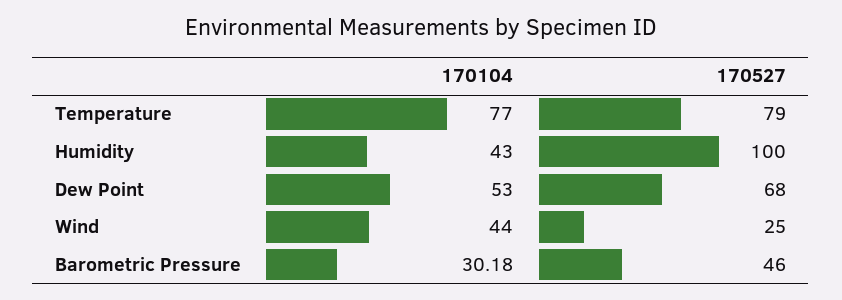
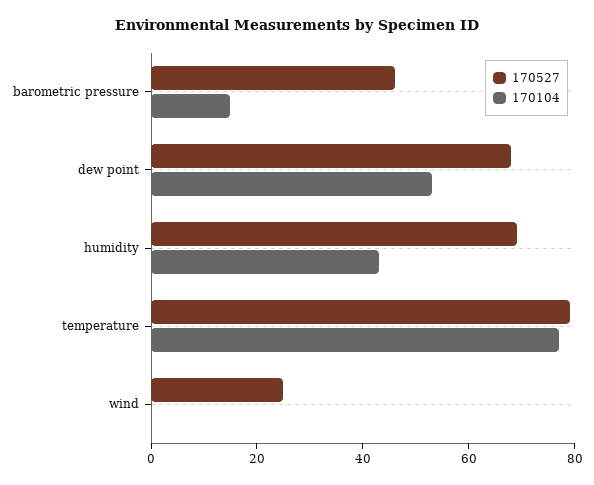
170527, Humidity: 100 -> 70
170104, Wind: 44 -> 0
170104, Barometric Pressure: 30.18 -> 15

